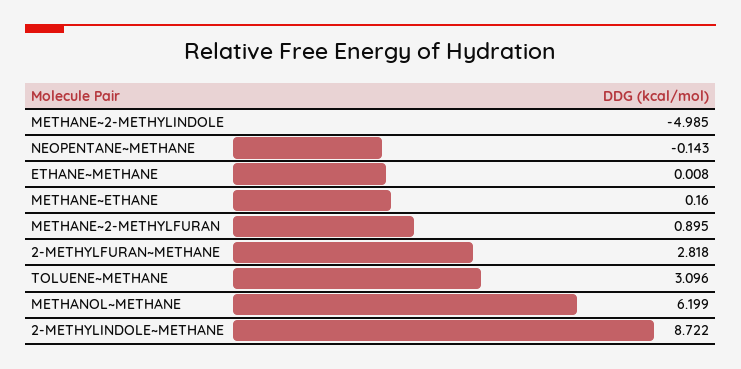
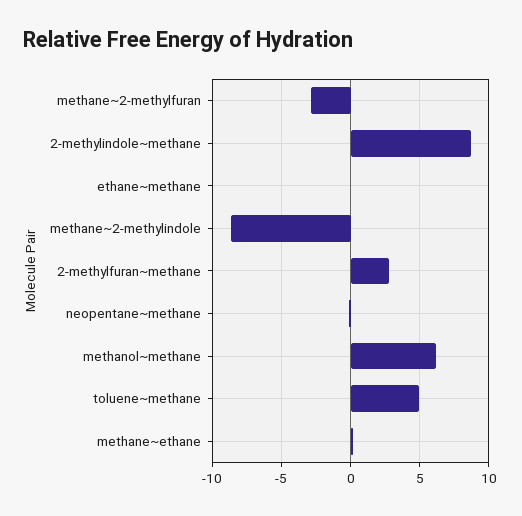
METHANE~2-METHYLINDOLE: -4.985 -> -8.5
METHANE~2-METHYLFURAN: 0.895 -> -3
TOLUENE~METHANE: 3.096 -> 5

